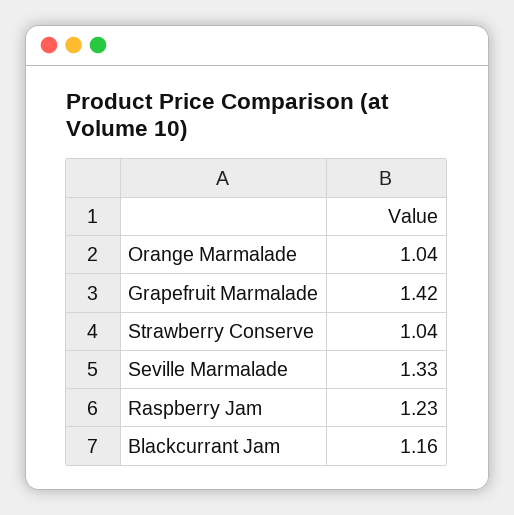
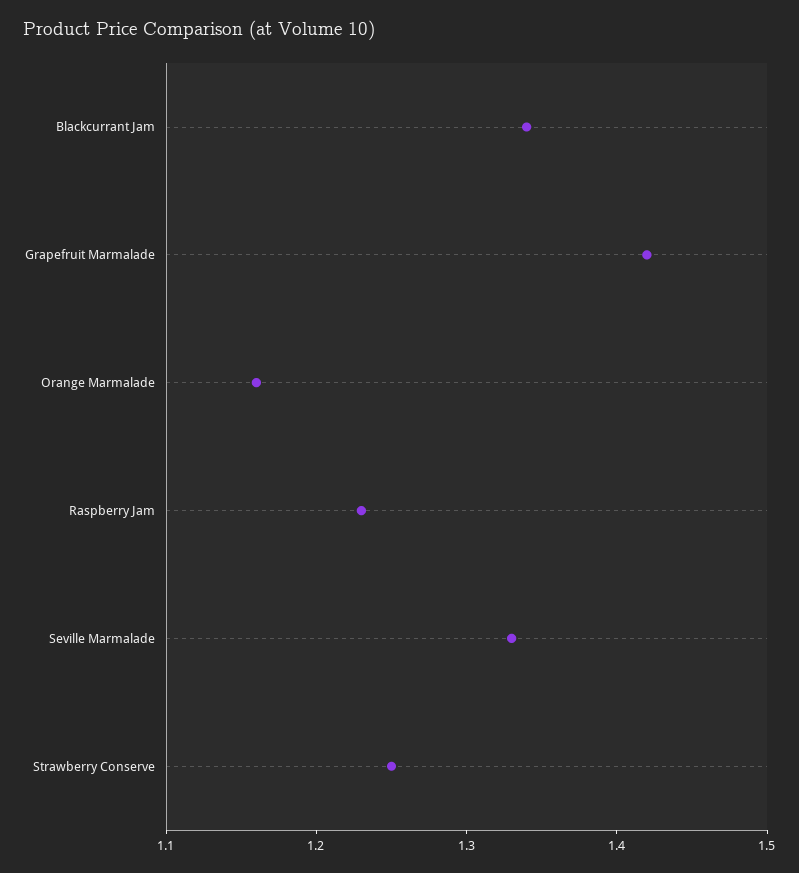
Orange Marmalade: 1.04 -> 1.16
Strawberry Conserve: 1.04 -> 1.25
Blackcurrant Jam: 1.16 -> 1.34

